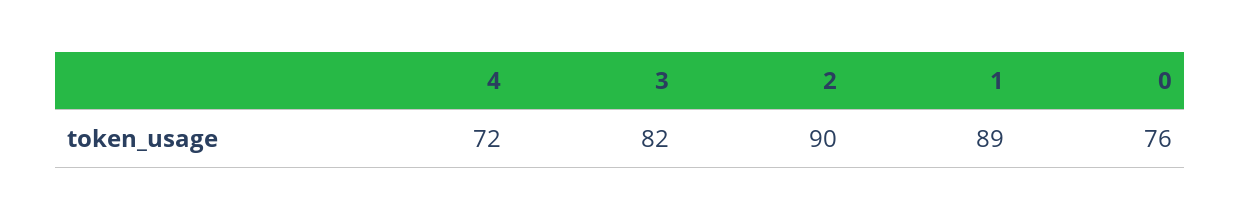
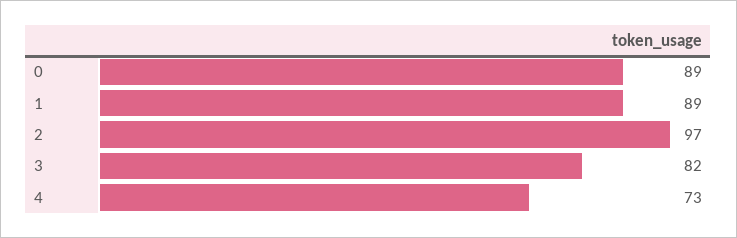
4: 72 -> 73
2: 90 -> 97
0: 76 -> 89

